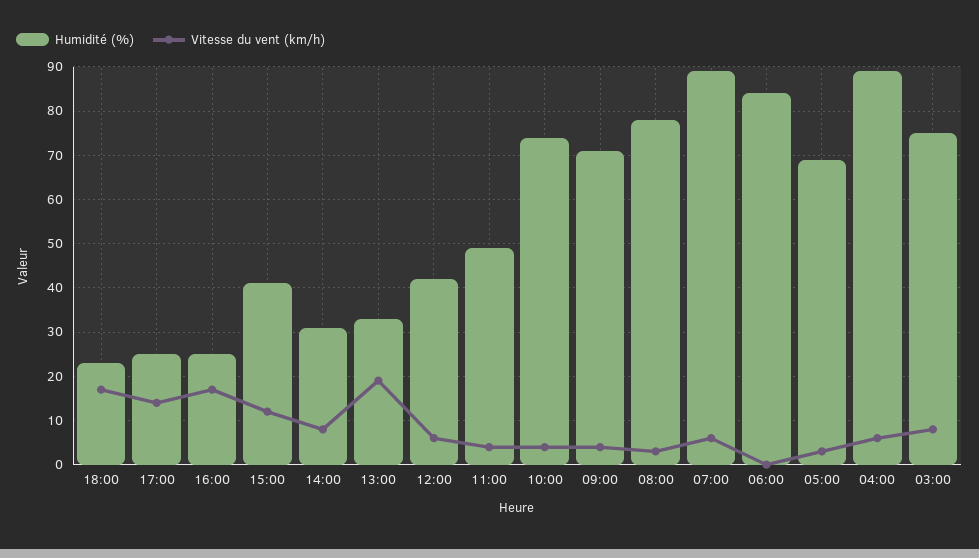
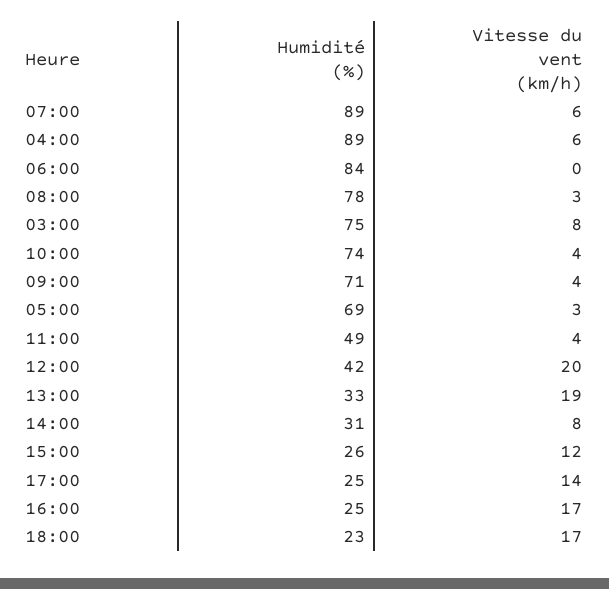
Humidité (%), 15:00: 40 -> 26
Vitesse du vent (km/h), 12:00: 5 -> 20

